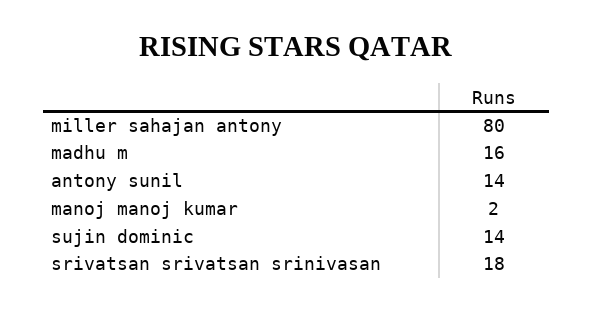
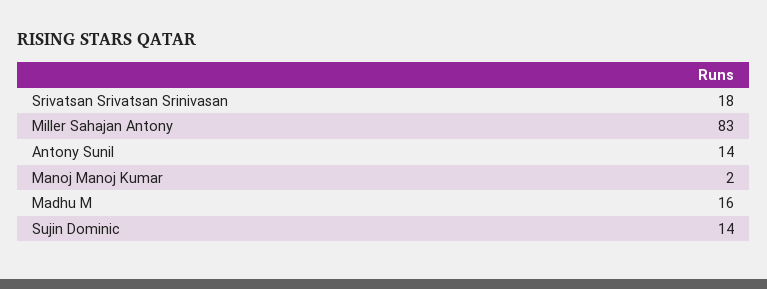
miller sahajan antony: 80 -> 83

